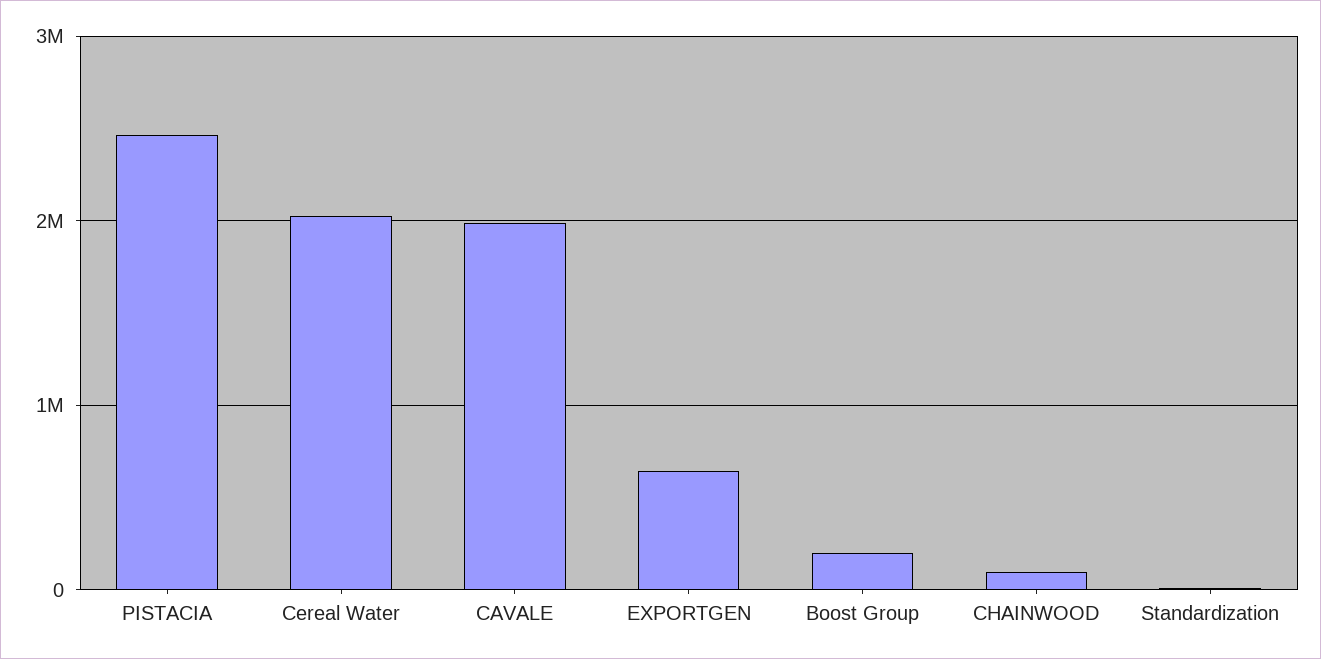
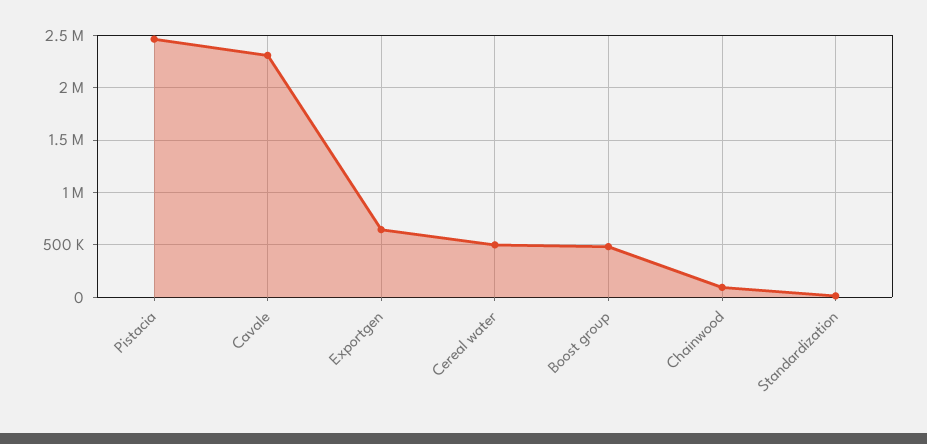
Cereal Water: 2000000 -> 500000
CAVALE: 2000000 -> 2300000
Boost Group: 200000 -> 500000

